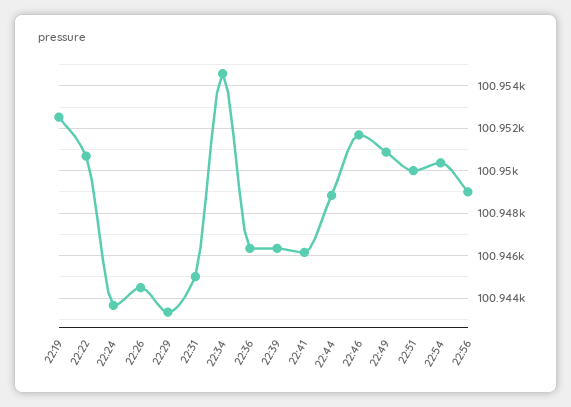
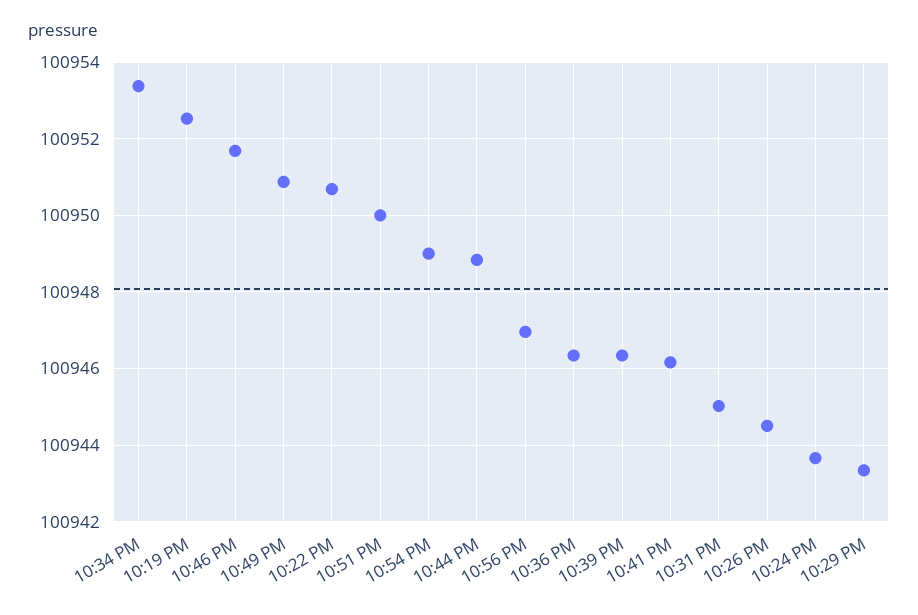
22:34: 100954.5 -> 100953.4
22:54: 100950.5 -> 100949
22:56: 100949 -> 100947

